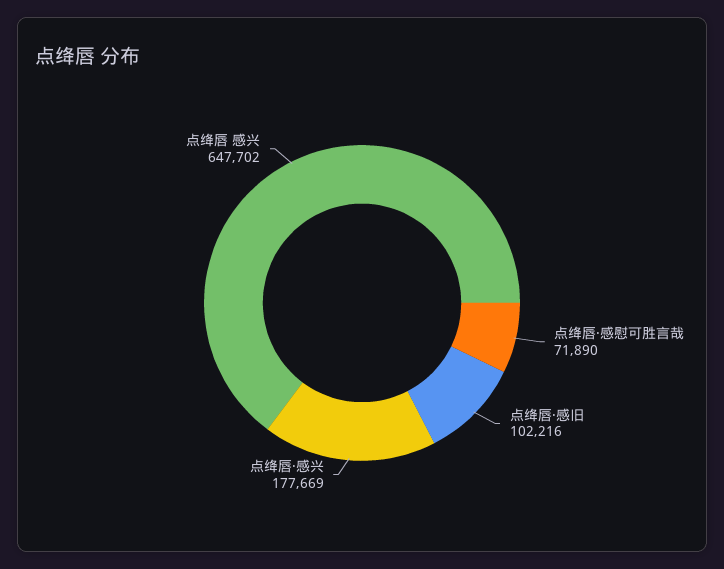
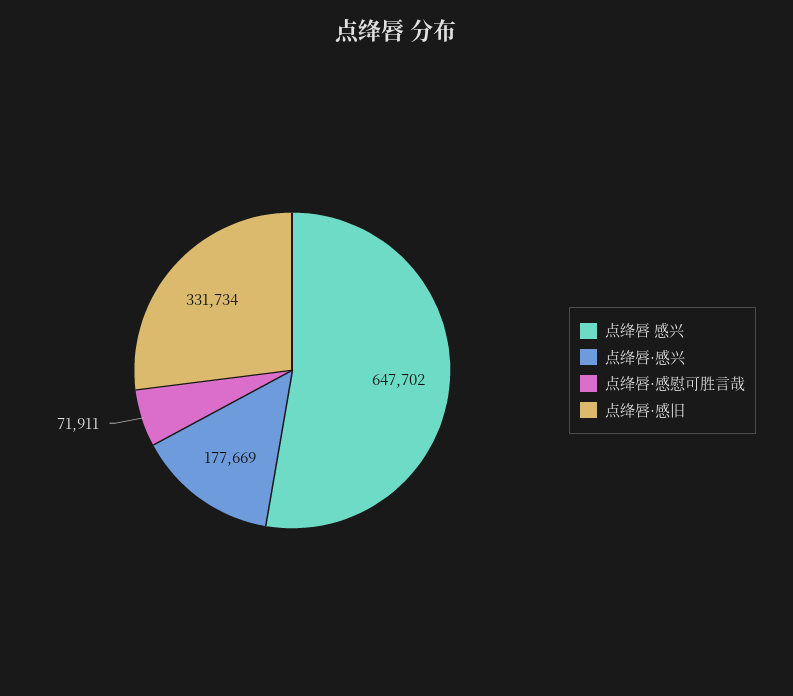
点绛唇·感慰可胜言哉: 71890 -> 71911
点绛唇·感旧: 102216 -> 331734

